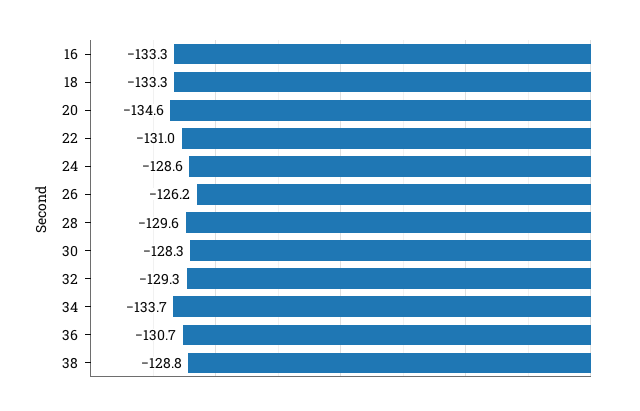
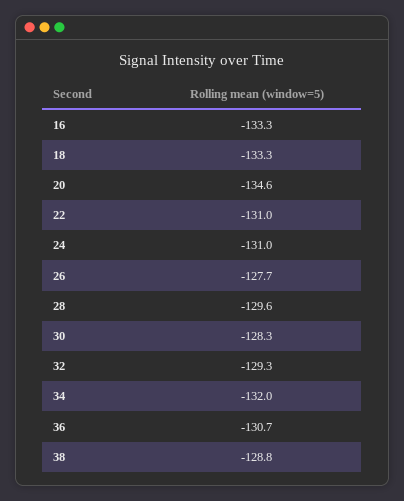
24: -128.6 -> -131
26: -126.2 -> -127.7
34: -133.7 -> -132

